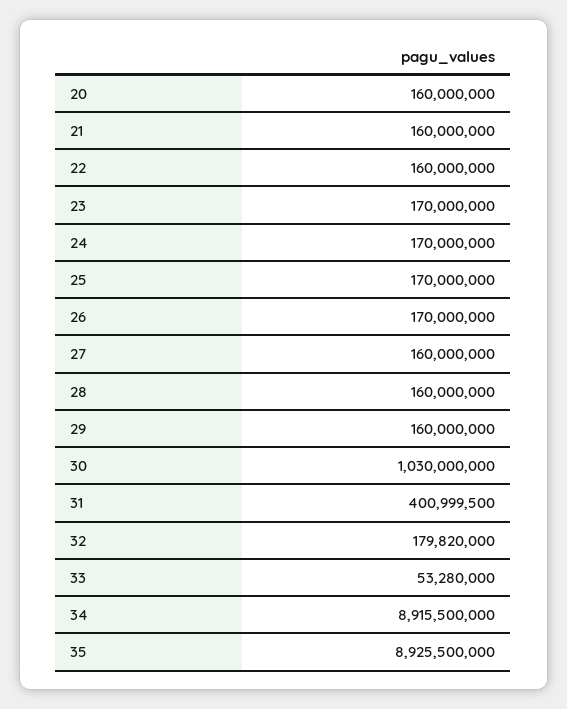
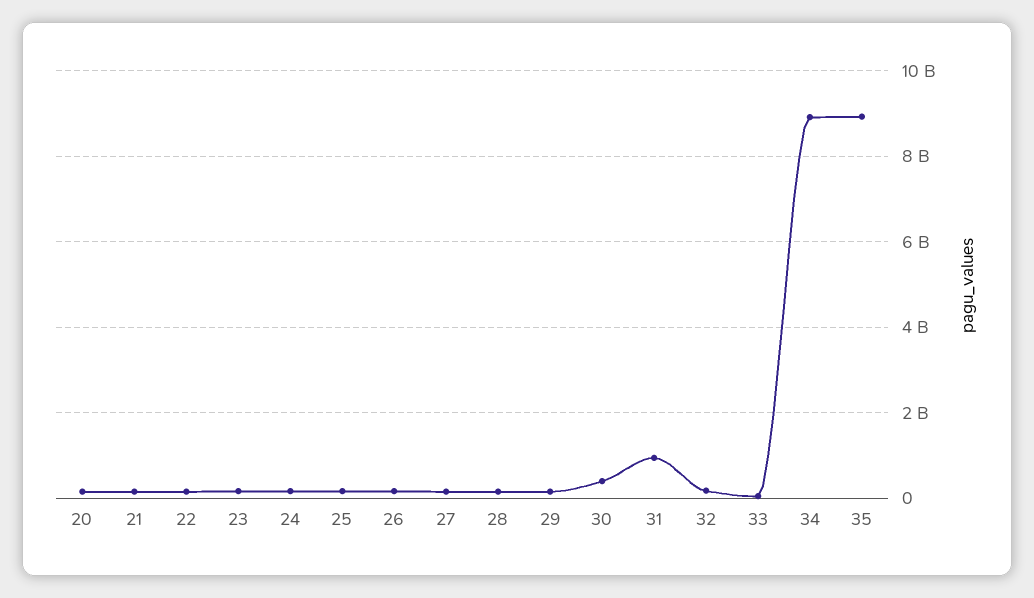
30: 1030000000 -> 400000000
31: 400999500 -> 1000000000

